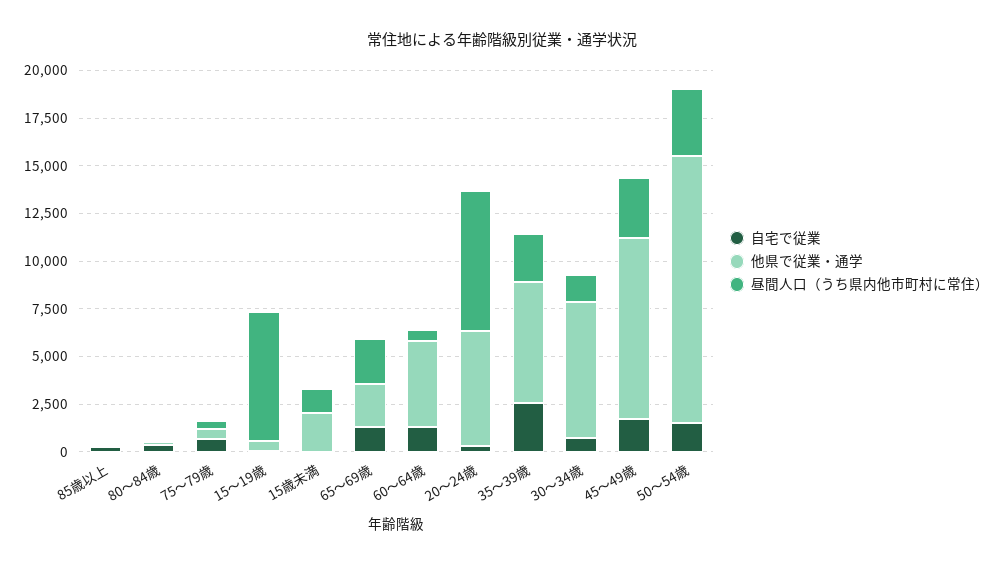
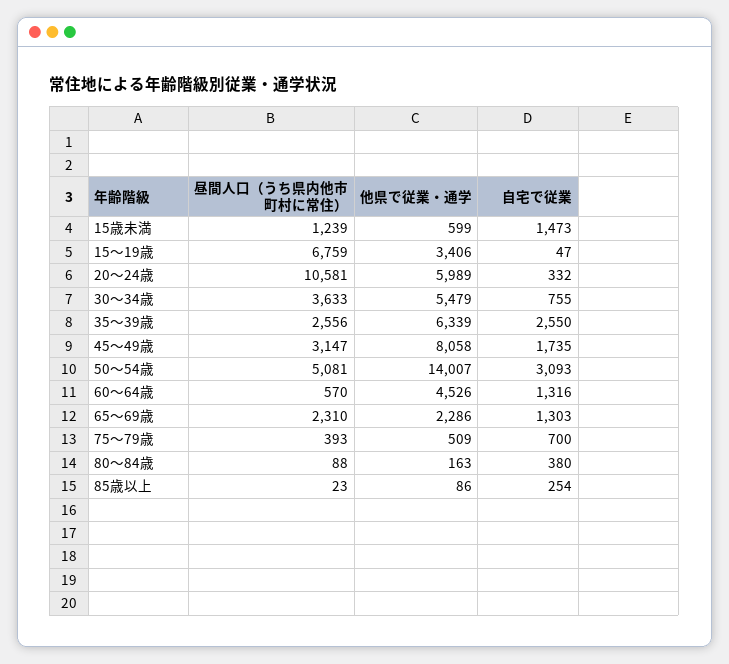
他県で従業・通学, 15～19歳: 500 -> 3406
自宅で従業, 15歳未満: 0 -> 1473
他県で従業・通学, 15歳未満: 2000 -> 599
昼間人口（うち県内他市町村に常住）, 20～24歳: 7500 -> 10581
他県で従業・通学, 30～34歳: 7000 -> 5479
昼間人口（うち県内他市町村に常住）, 30～34歳: 1500 -> 3633
他県で従業・通学, 45～49歳: 9500 -> 8058
自宅で従業, 50～54歳: 1500 -> 3093
昼間人口（うち県内他市町村に常住）, 50～54歳: 3500 -> 5081

